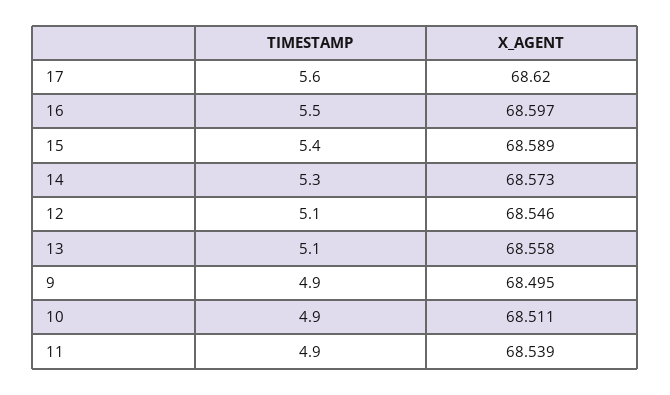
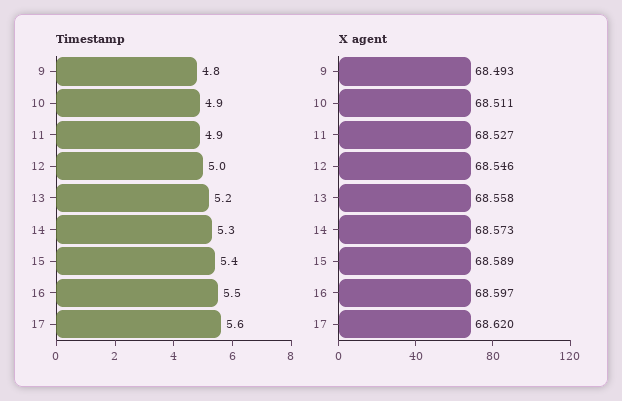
TIMESTAMP, 12: 5.1 -> 5
TIMESTAMP, 13: 5.1 -> 5.2
TIMESTAMP, 9: 4.9 -> 4.8
X_AGENT, 9: 68.495 -> 68.493
X_AGENT, 11: 68.539 -> 68.527

